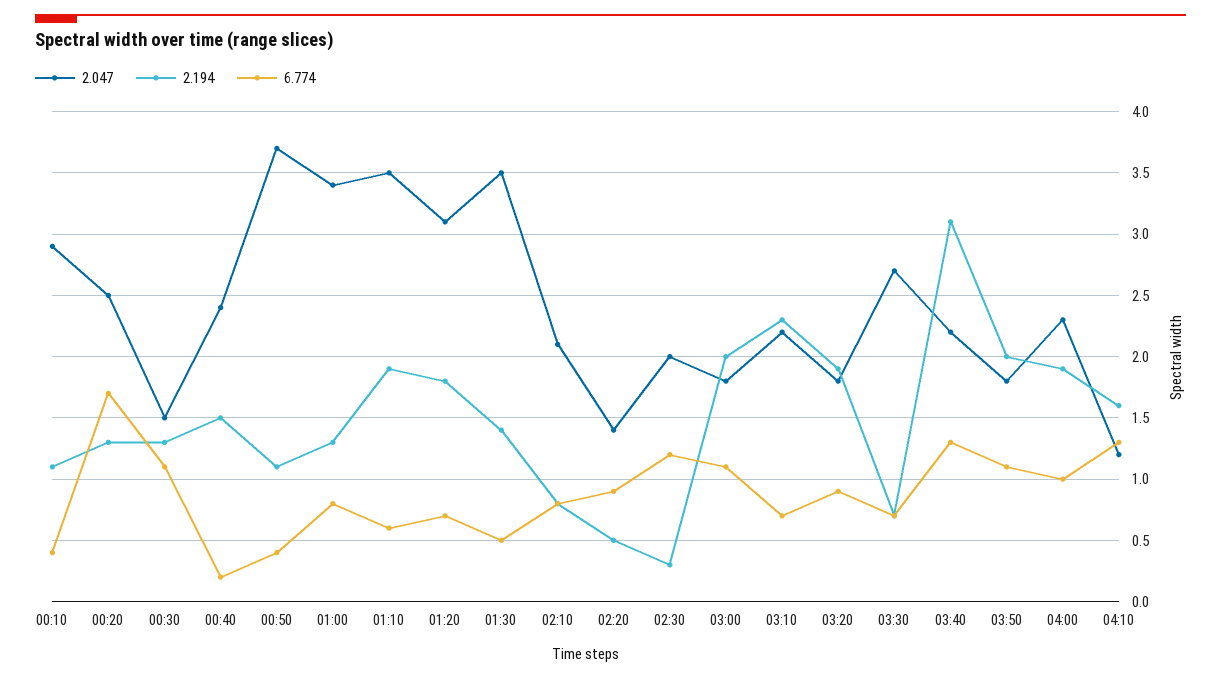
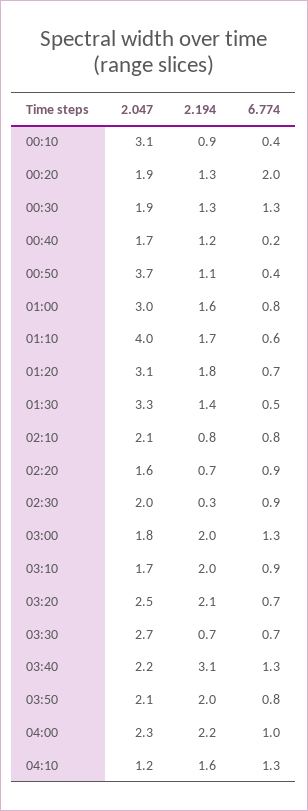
2.047, 00:10: 2.9 -> 3.1
2.194, 00:10: 1.1 -> 0.9
2.047, 00:20: 2.5 -> 1.9
6.774, 00:20: 1.7 -> 2
2.047, 00:30: 1.5 -> 1.9
6.774, 00:30: 1.1 -> 1.3
2.047, 00:40: 2.4 -> 1.7
2.194, 00:40: 1.5 -> 1.2
2.047, 01:00: 3.4 -> 3
2.194, 01:00: 1.3 -> 1.6
2.047, 01:10: 3.5 -> 4
2.194, 01:10: 1.9 -> 1.7
2.047, 01:30: 3.5 -> 3.3
2.047, 02:20: 1.4 -> 1.6
2.194, 02:20: 0.5 -> 0.7
6.774, 02:30: 1.2 -> 0.9
6.774, 03:00: 1.1 -> 1.3
2.047, 03:10: 2.2 -> 1.7
2.194, 03:10: 2.3 -> 2
6.774, 03:10: 0.7 -> 0.9
2.047, 03:20: 1.8 -> 2.5
2.194, 03:20: 1.9 -> 2.1
6.774, 03:20: 0.9 -> 0.7
2.047, 03:50: 1.8 -> 2.1
6.774, 03:50: 1.1 -> 0.8
2.194, 04:00: 1.9 -> 2.2

